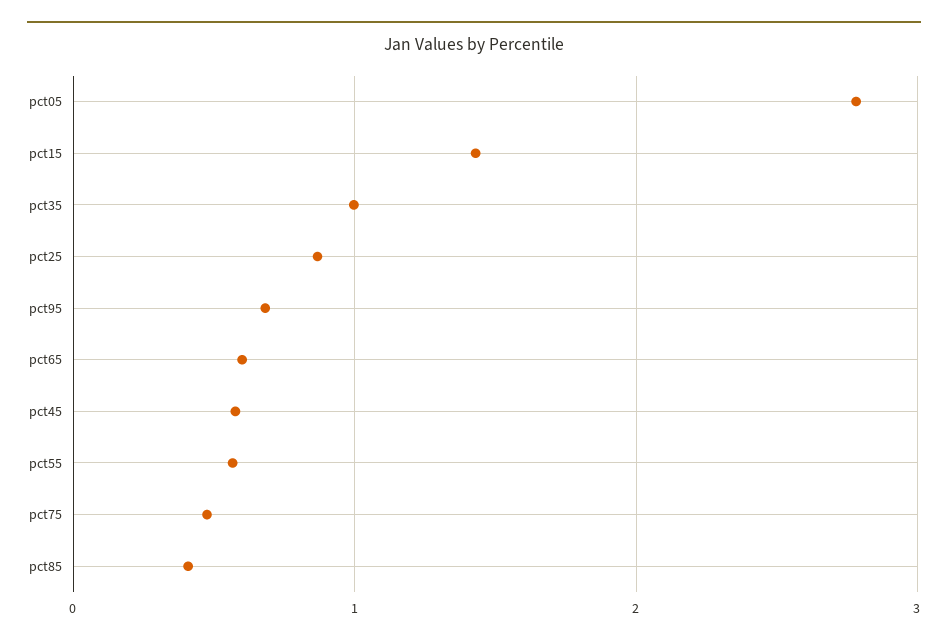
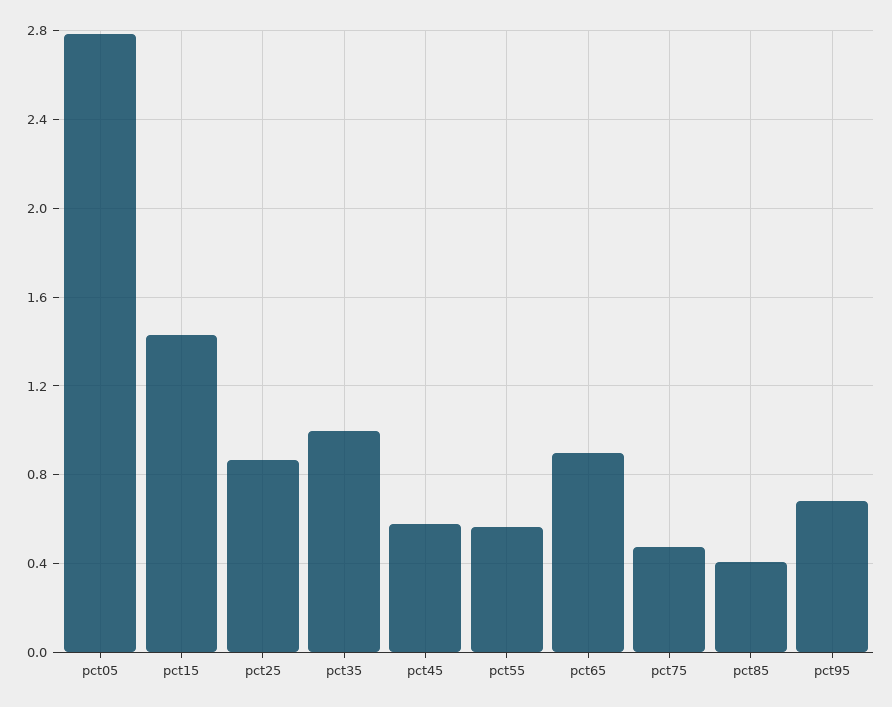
pct65: 0.6 -> 0.9

